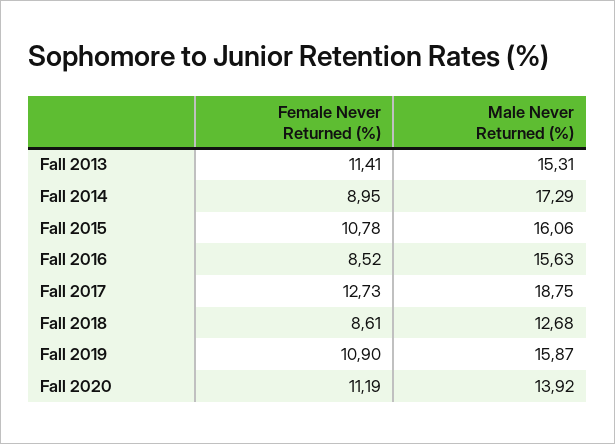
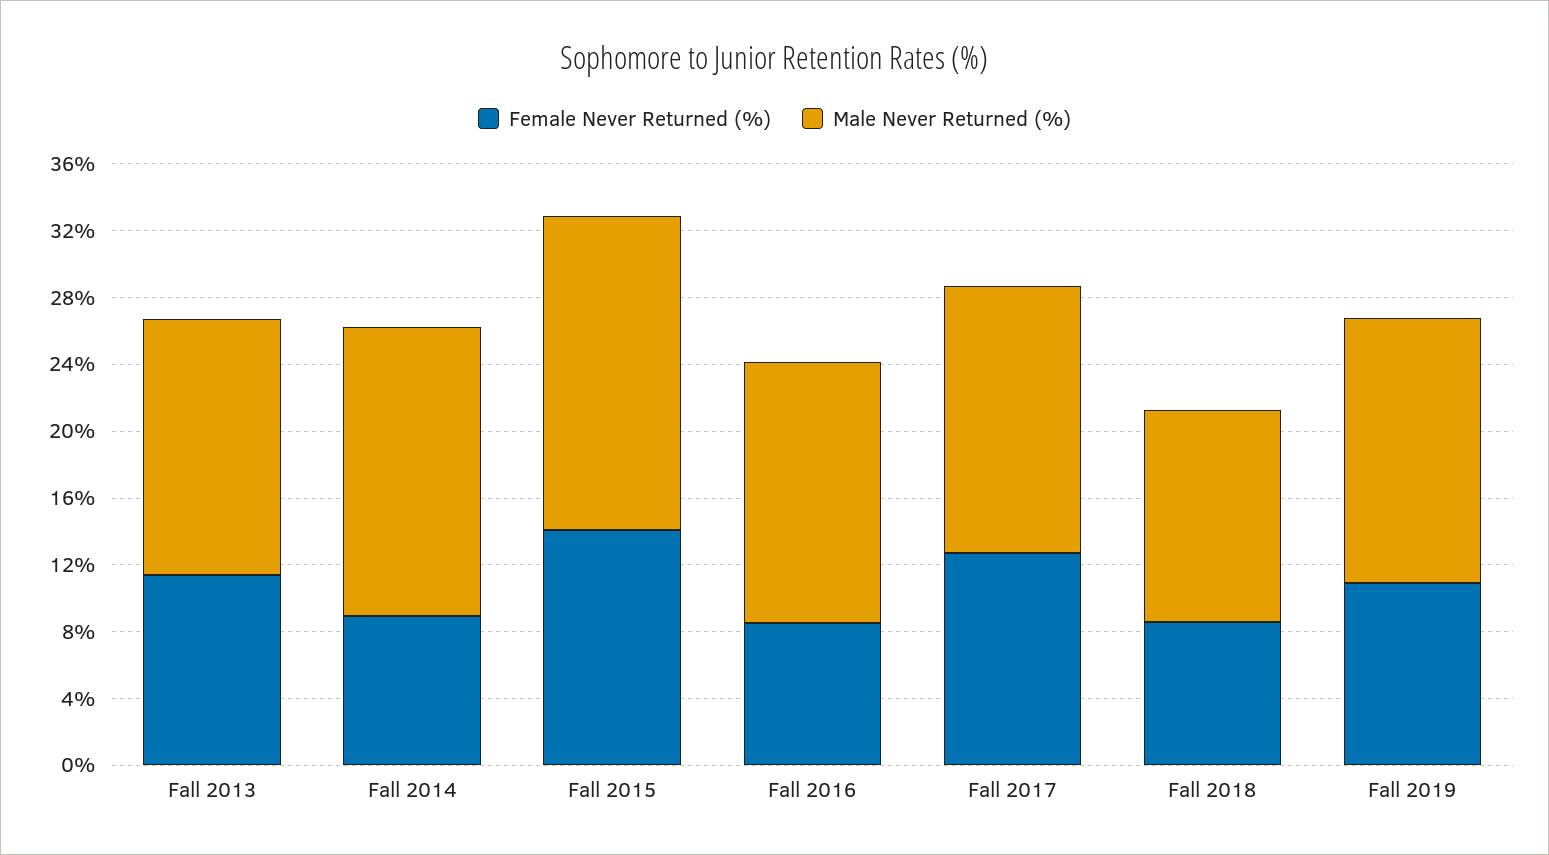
Female Never Returned (%), Fall 2015: 10.78 -> 14
Male Never Returned (%), Fall 2015: 16.06 -> 19
Male Never Returned (%), Fall 2017: 18.75 -> 16
Female Never Returned (%), Fall 2020: 11.19 -> none
Male Never Returned (%), Fall 2020: 13.92 -> none

